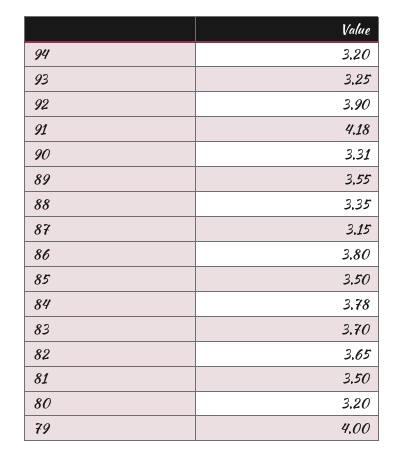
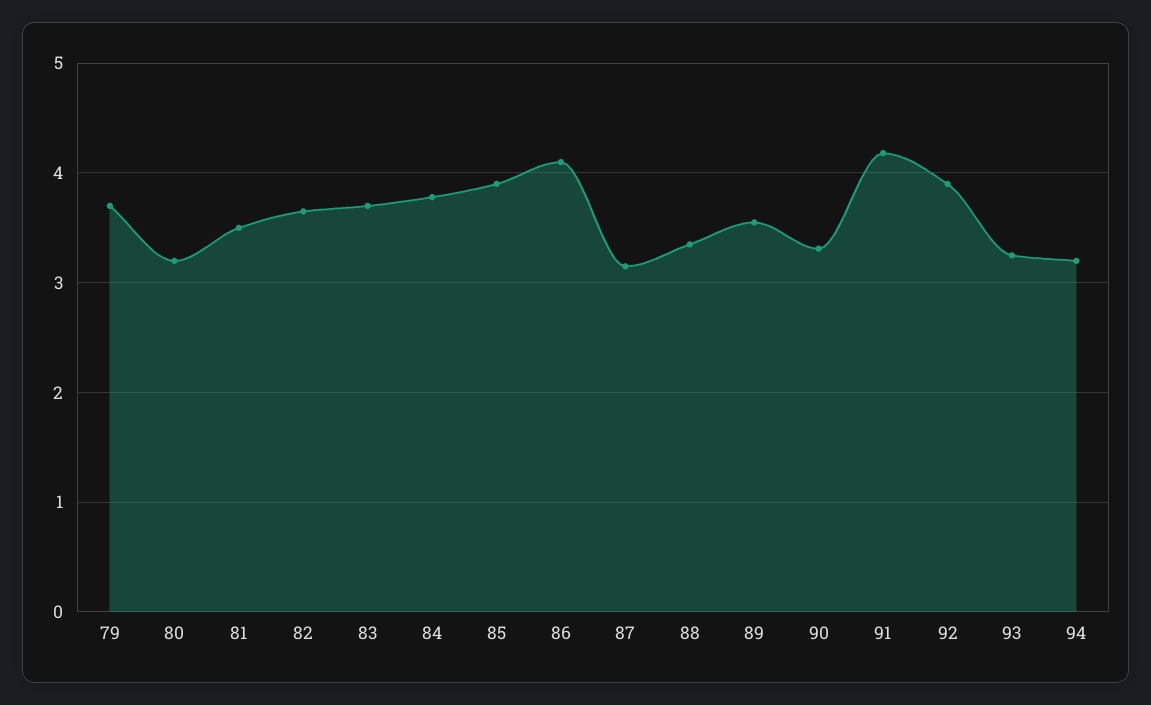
86: 3.8 -> 4.1
85: 3.5 -> 3.9
79: 4 -> 3.7

